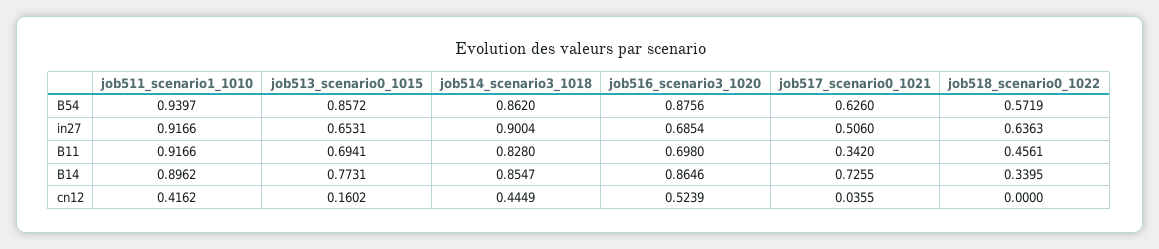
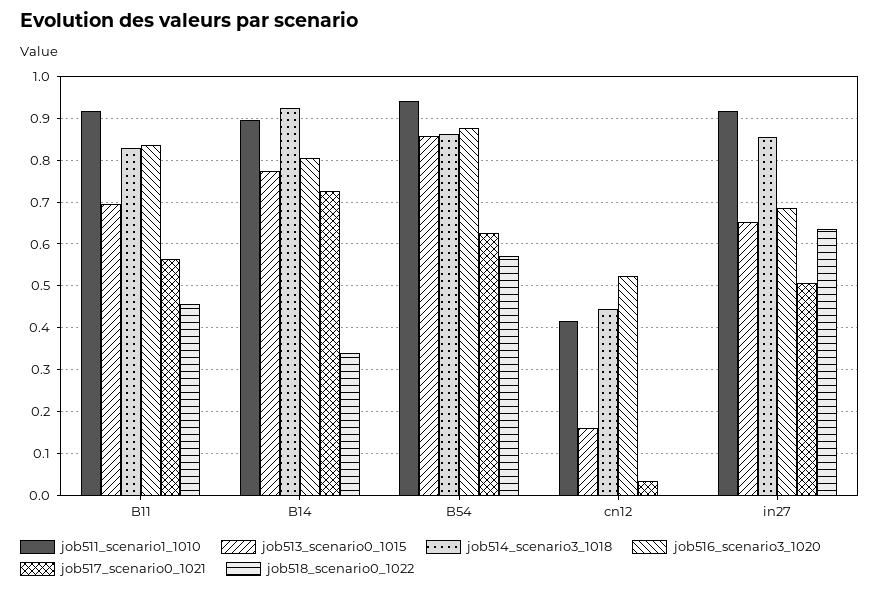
job514_scenario3_1018, in27: 0.9004 -> 0.86
job516_scenario3_1020, B11: 0.698 -> 0.84
job517_scenario0_1021, B11: 0.342 -> 0.56
job514_scenario3_1018, B14: 0.8547 -> 0.92
job516_scenario3_1020, B14: 0.8646 -> 0.8

